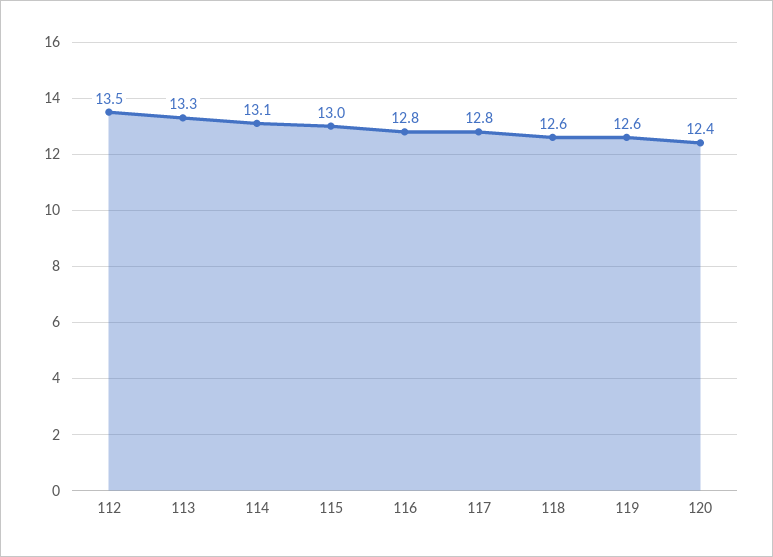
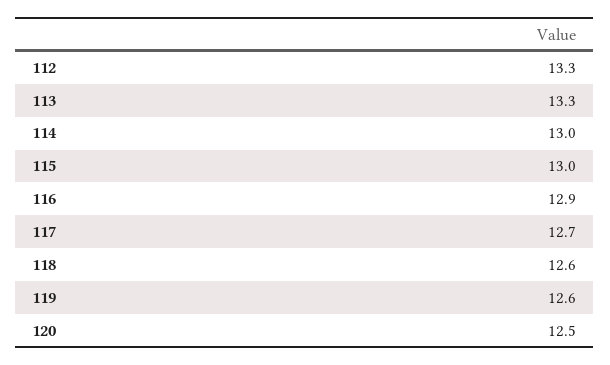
112: 13.5 -> 13.3
114: 13.1 -> 13
116: 12.8 -> 12.9
117: 12.8 -> 12.7
120: 12.4 -> 12.5

